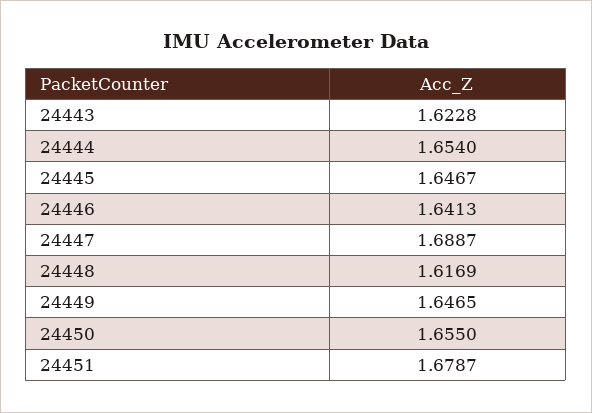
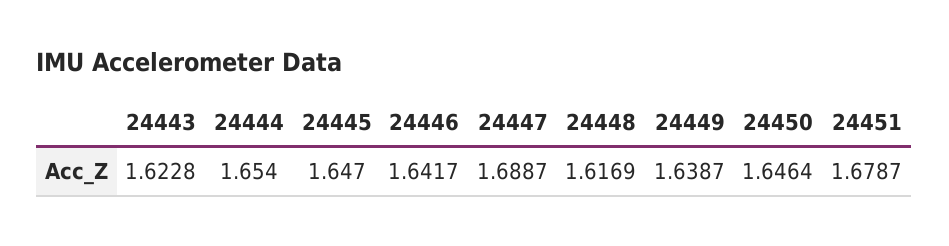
24445: 1.6467 -> 1.647
24446: 1.6413 -> 1.6417
24449: 1.6465 -> 1.6387
24450: 1.655 -> 1.6464

